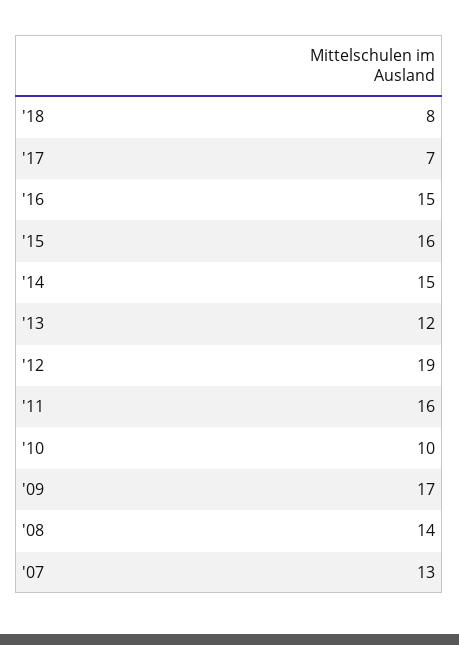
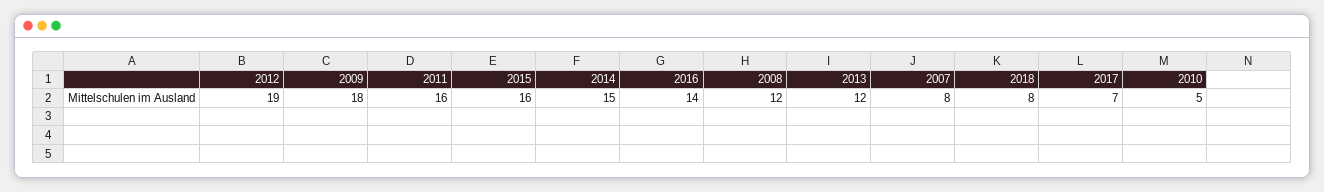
'16: 15 -> 14
'10: 10 -> 5
'09: 17 -> 18
'08: 14 -> 12
'07: 13 -> 8

